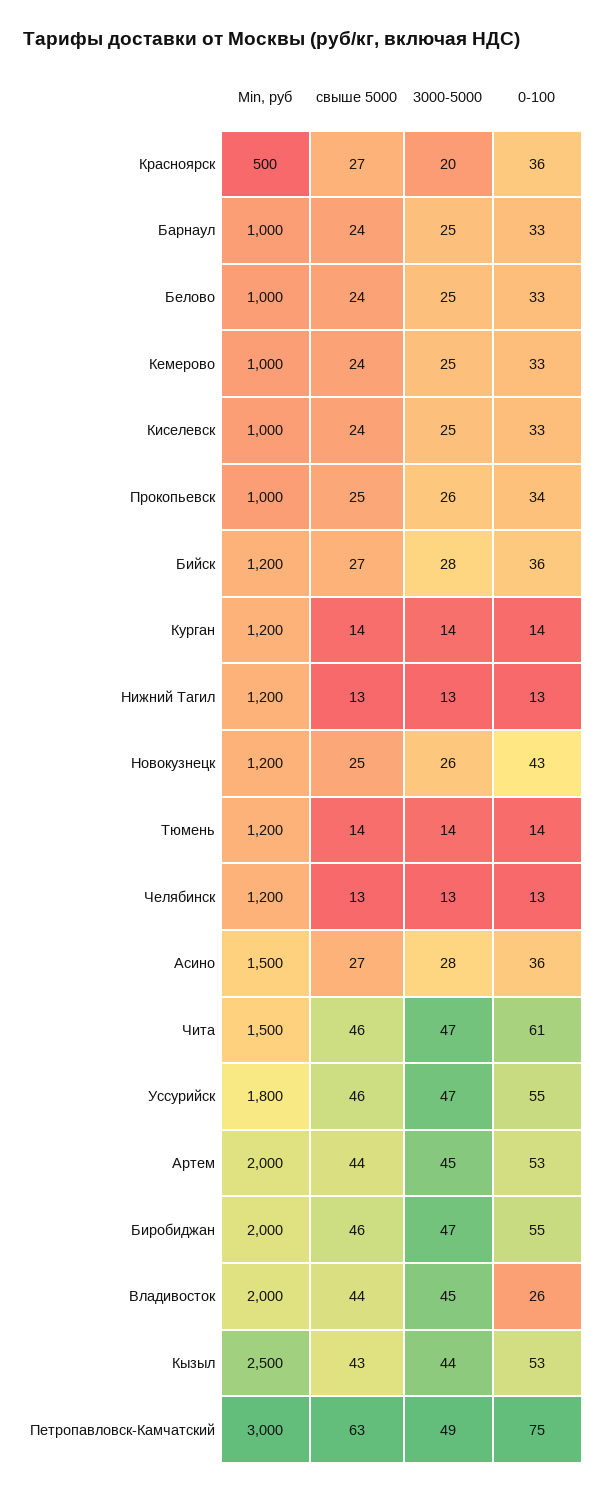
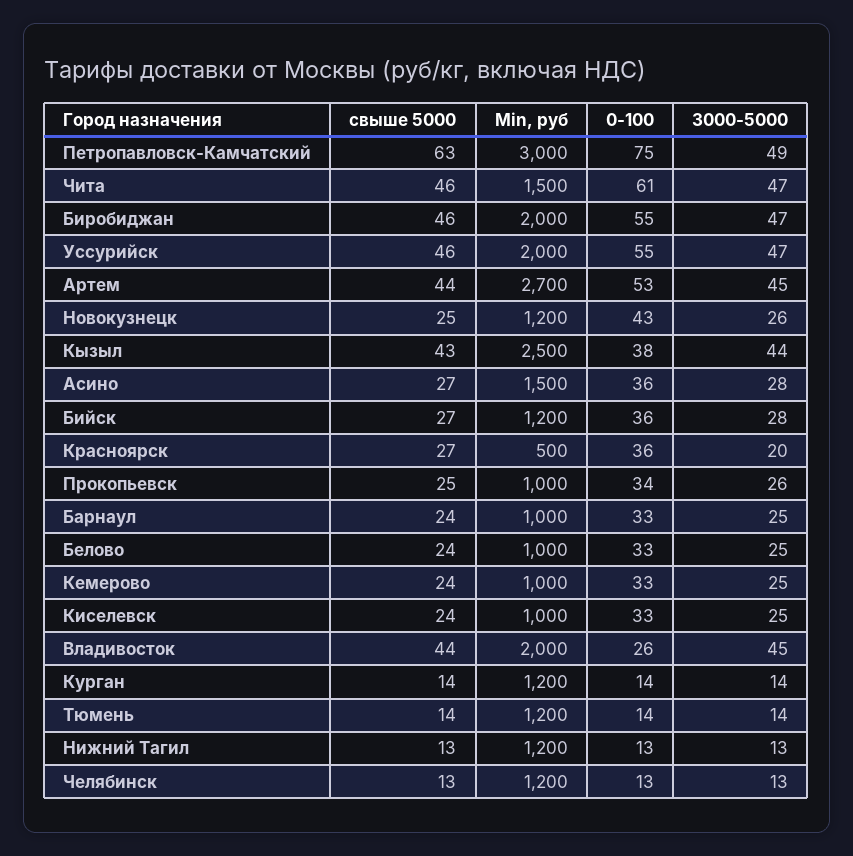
Min, руб, Уссурийск: 1800 -> 2000
Min, руб, Артем: 2000 -> 2700
0-100, Кызыл: 53 -> 38

